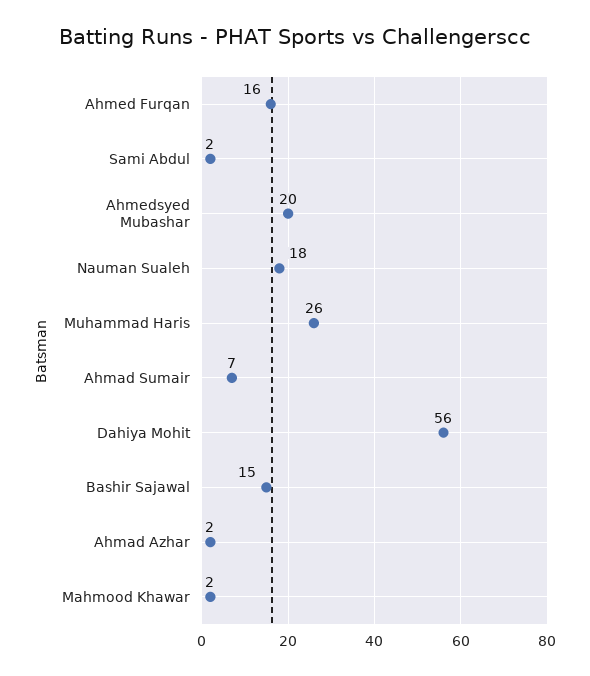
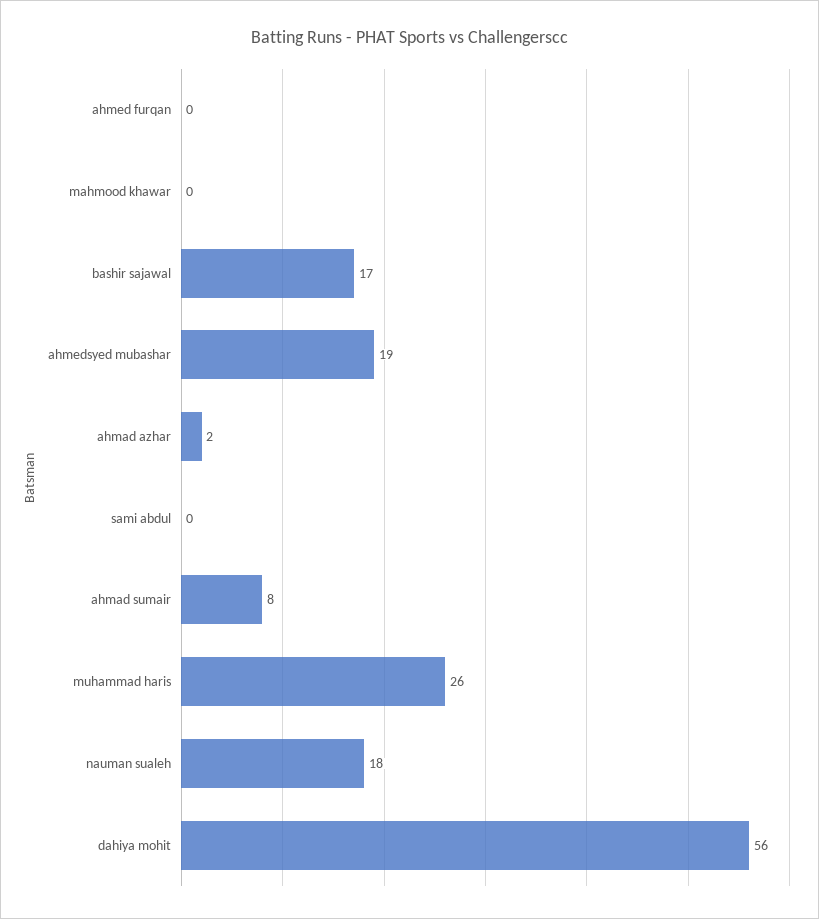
Ahmed Furqan: 16 -> 0
Sami Abdul: 2 -> 0
Ahmedsyed Mubashar: 20 -> 19
Ahmad Sumair: 7 -> 8
Bashir Sajawal: 15 -> 17
Mahmood Khawar: 2 -> 0

